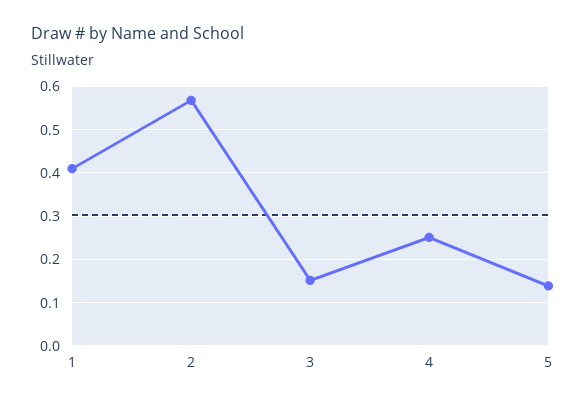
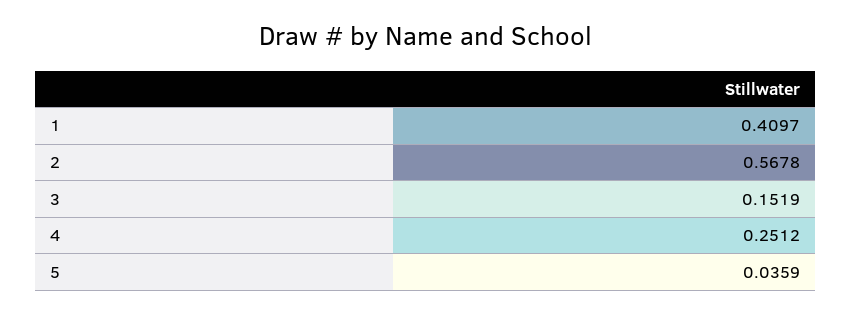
5: 0.14 -> 0.0359

